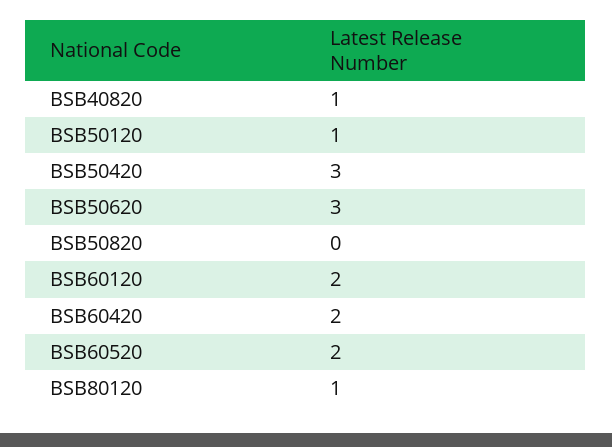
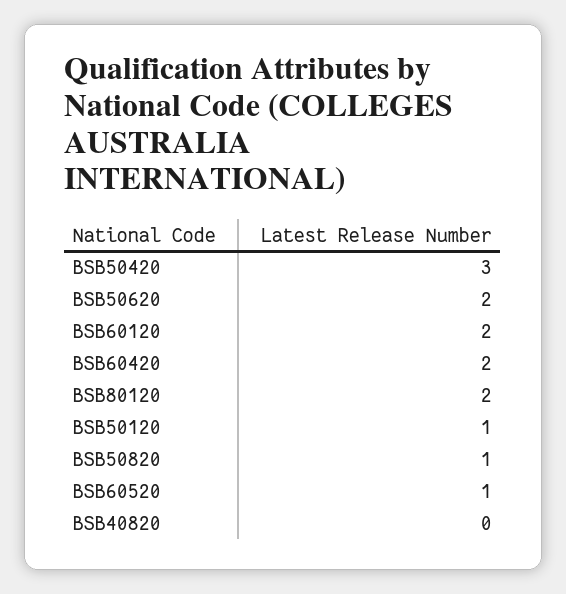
BSB40820: 1 -> 0
BSB50620: 3 -> 2
BSB50820: 0 -> 1
BSB60520: 2 -> 1
BSB80120: 1 -> 2

